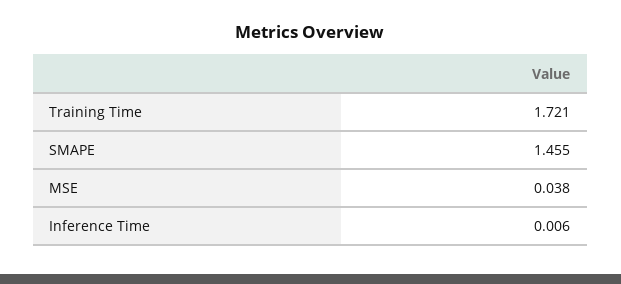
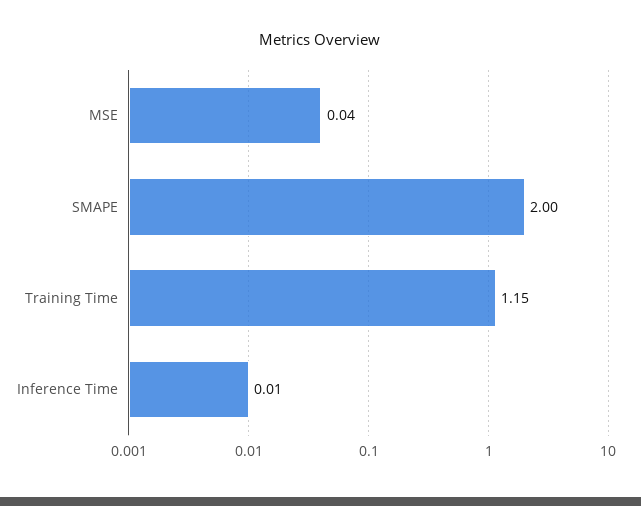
Training Time: 1.721 -> 1.15
SMAPE: 1.455 -> 2

